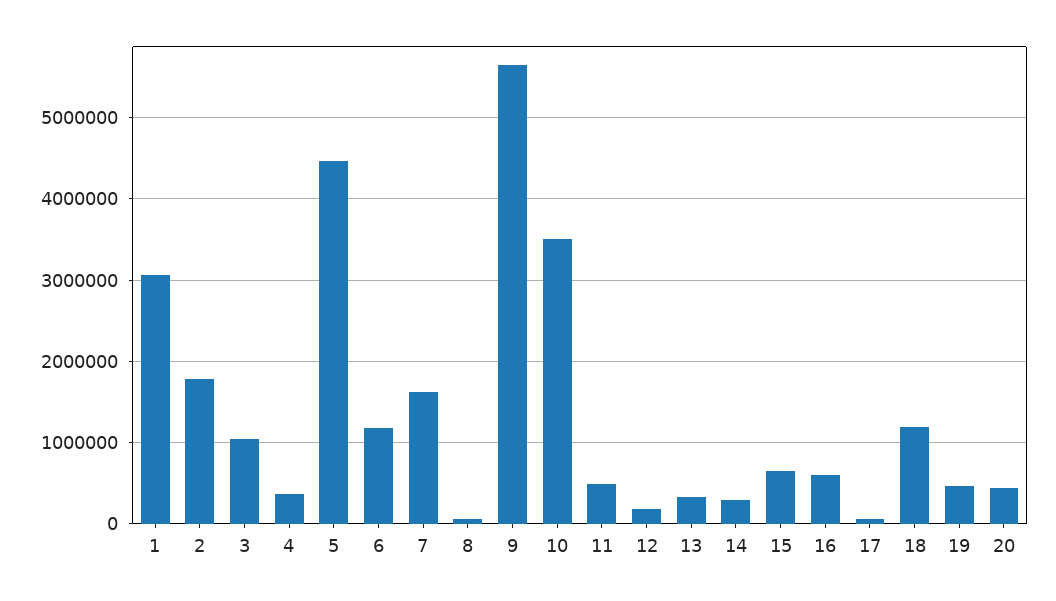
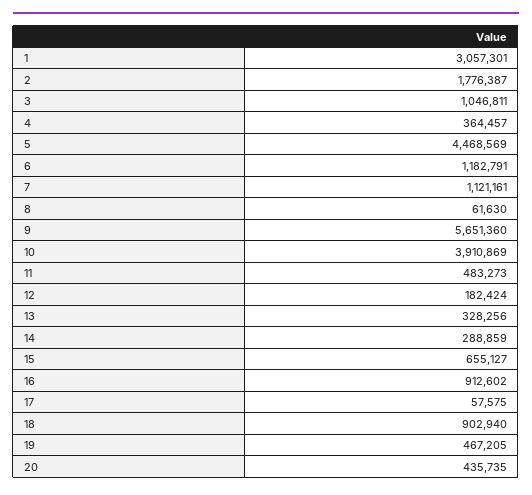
7: 1600000 -> 1121161
10: 3500000 -> 3910869
16: 600000 -> 912602
18: 1200000 -> 902940

